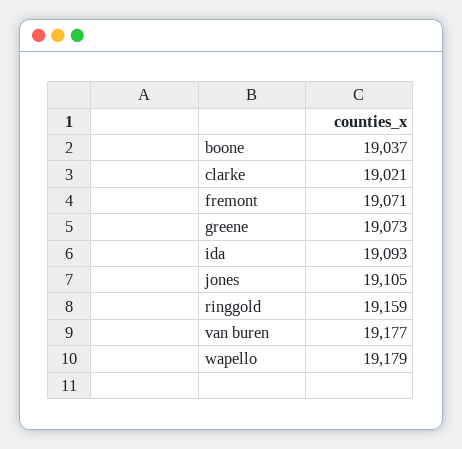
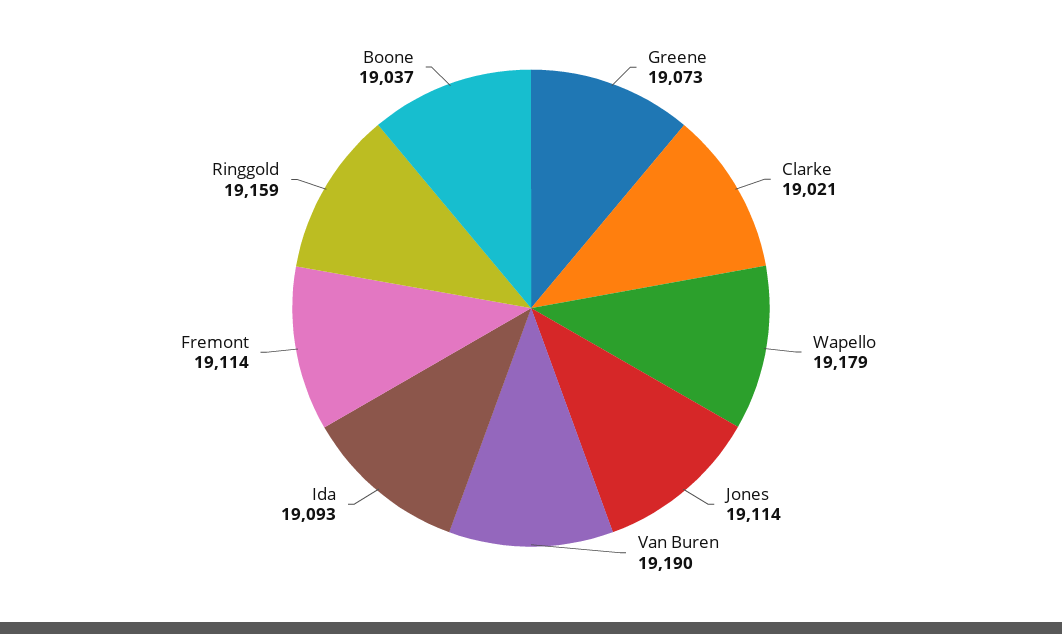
fremont: 19071 -> 19114
jones: 19105 -> 19114
van buren: 19177 -> 19190

